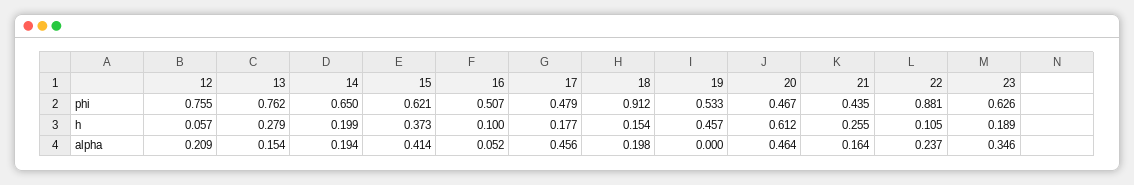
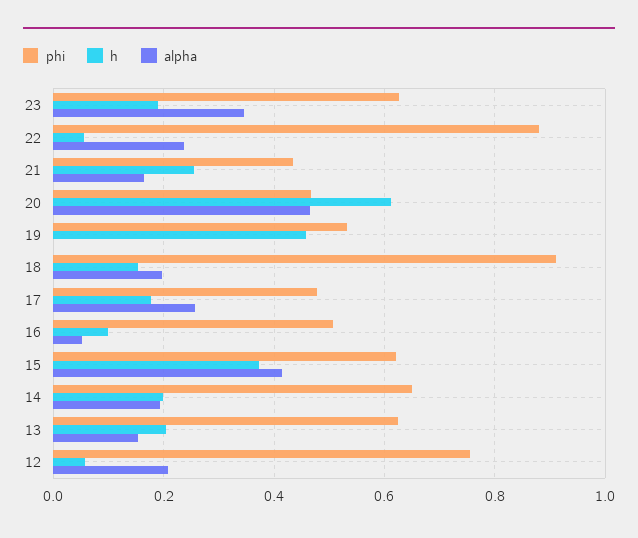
phi, 13: 0.762 -> 0.62
h, 13: 0.279 -> 0.2
h, 22: 0.105 -> 0.06
alpha, 17: 0.456 -> 0.26

